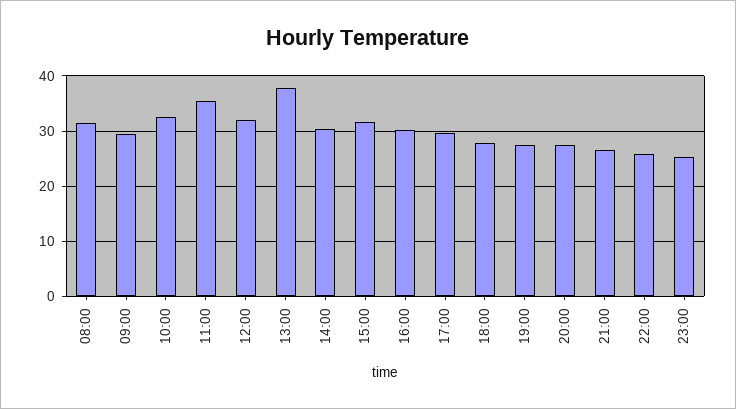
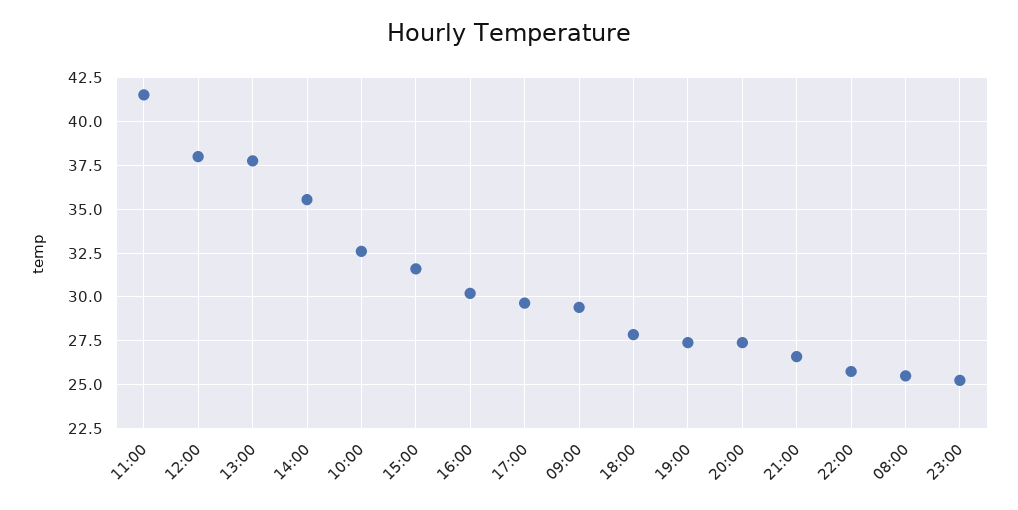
08:00: 32 -> 25.5
11:00: 36 -> 41.5
12:00: 32 -> 38
14:00: 30 -> 35.5

